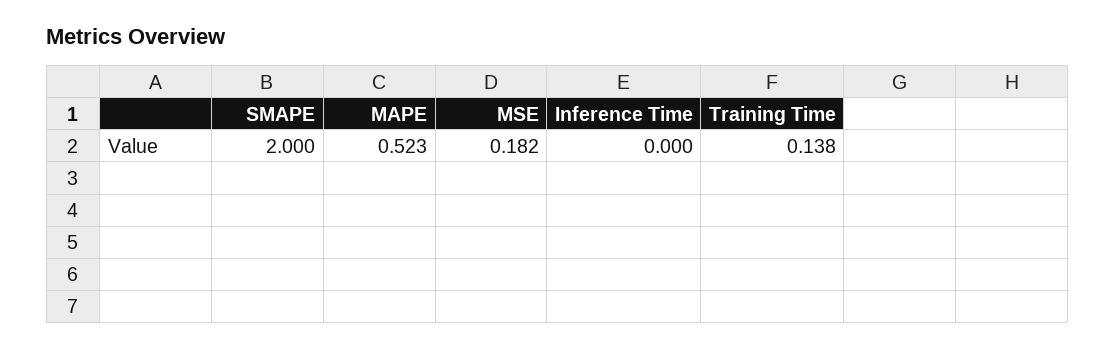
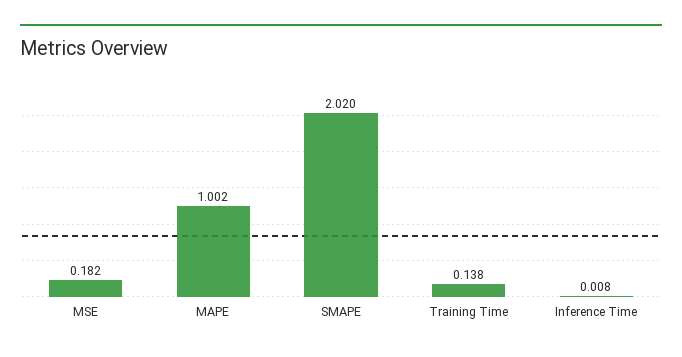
SMAPE: 2 -> 2.02
MAPE: 0.523 -> 1.002
Inference Time: 0 -> 0.008

